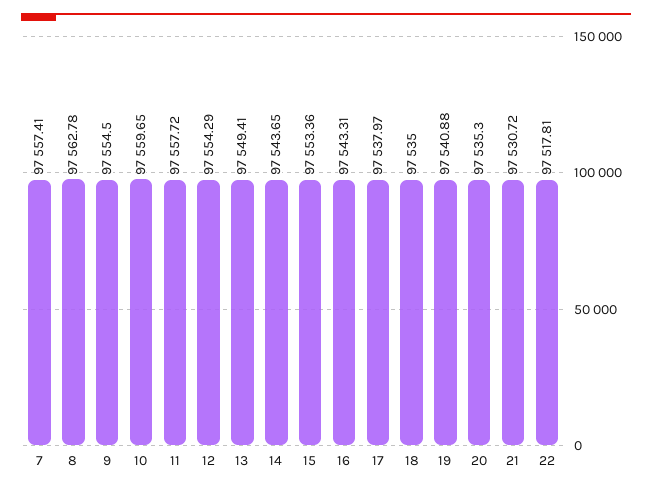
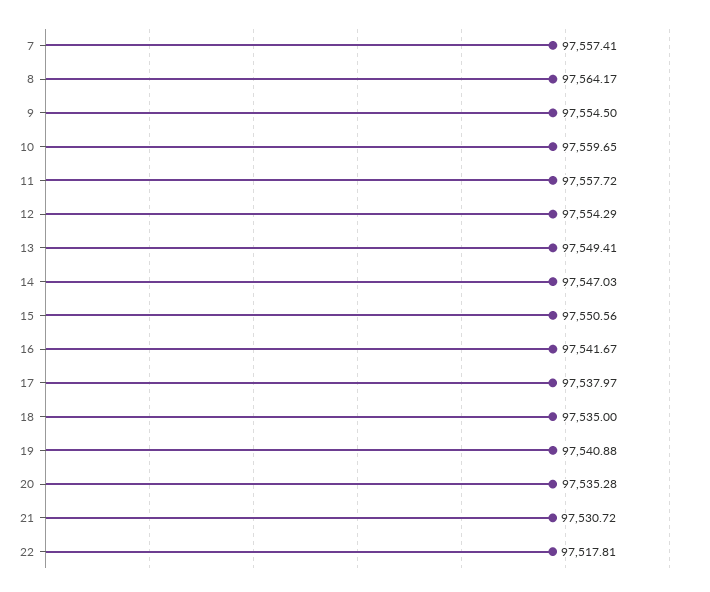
8: 97562.78 -> 97564.17
14: 97543.65 -> 97547.03
15: 97553.36 -> 97550.56
16: 97543.31 -> 97541.67
20: 97535.3 -> 97535.28

